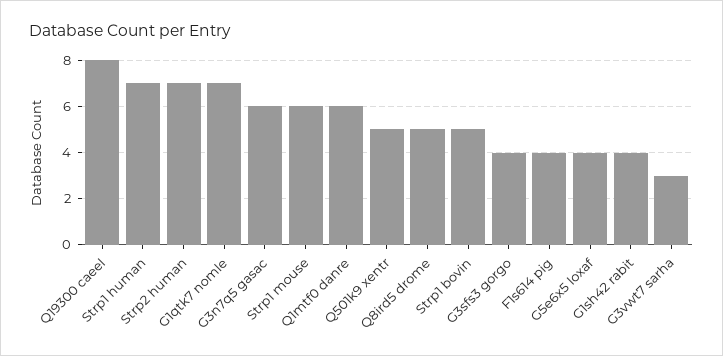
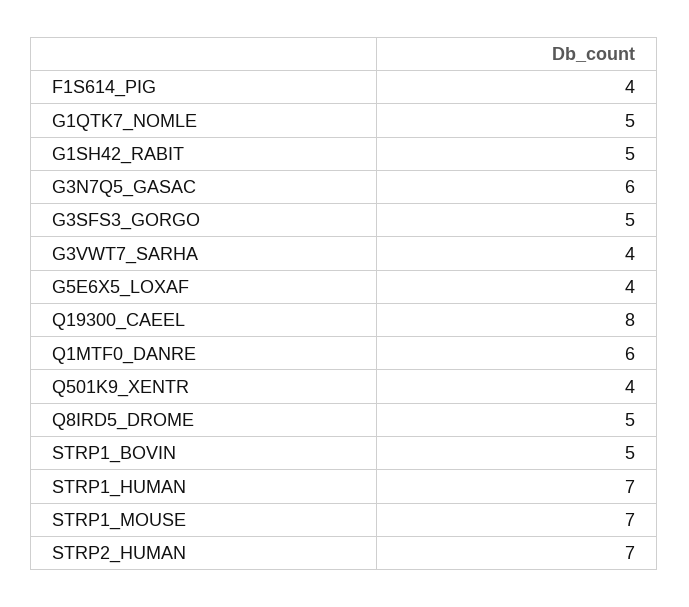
G1qtk7 nomle: 7 -> 5
Strp1 mouse: 6 -> 7
Q501k9 xentr: 5 -> 4
G3sfs3 gorgo: 4 -> 5
G1sh42 rabit: 4 -> 5
G3vwt7 sarha: 3 -> 4

